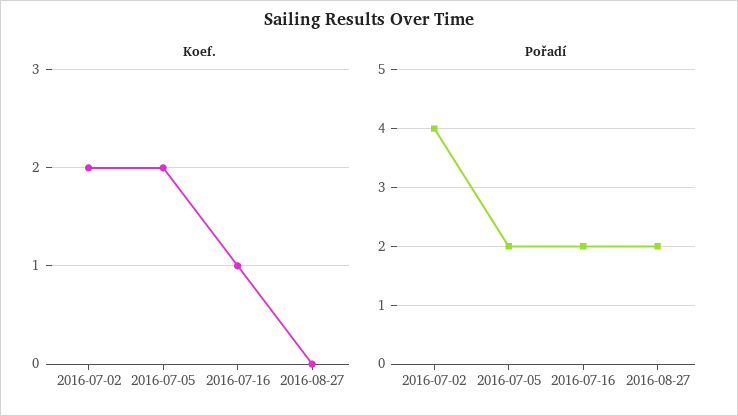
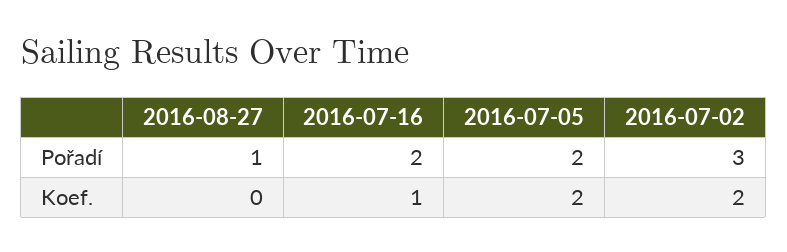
Pořadí, 2016-07-02: 4 -> 3
Pořadí, 2016-08-27: 2 -> 1

